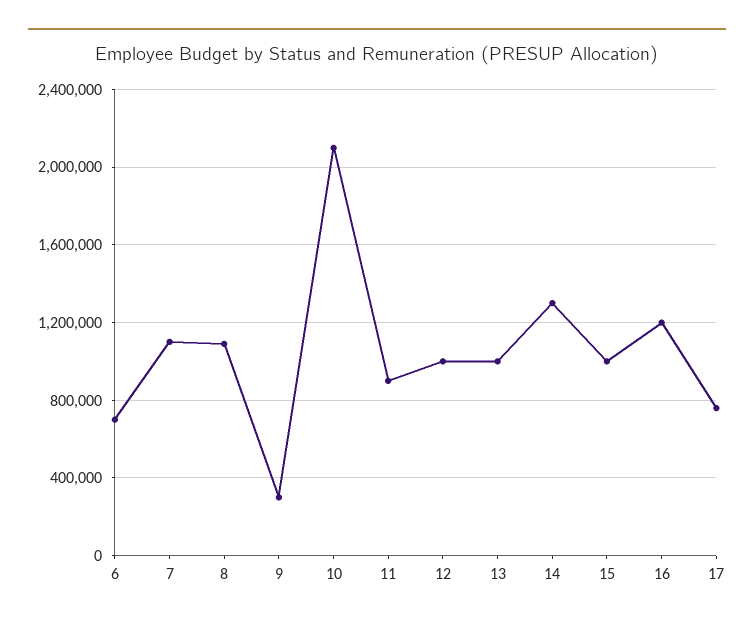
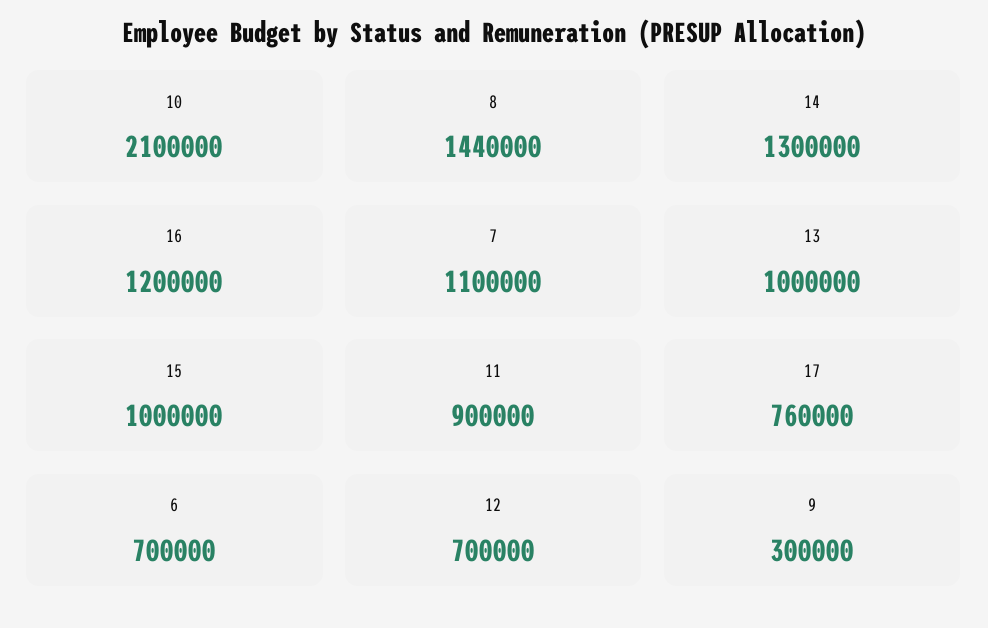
8: 1100000 -> 1440000
12: 1000000 -> 700000

